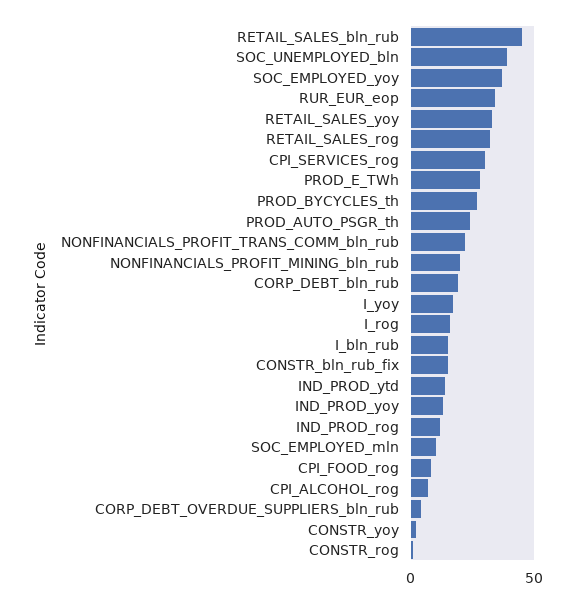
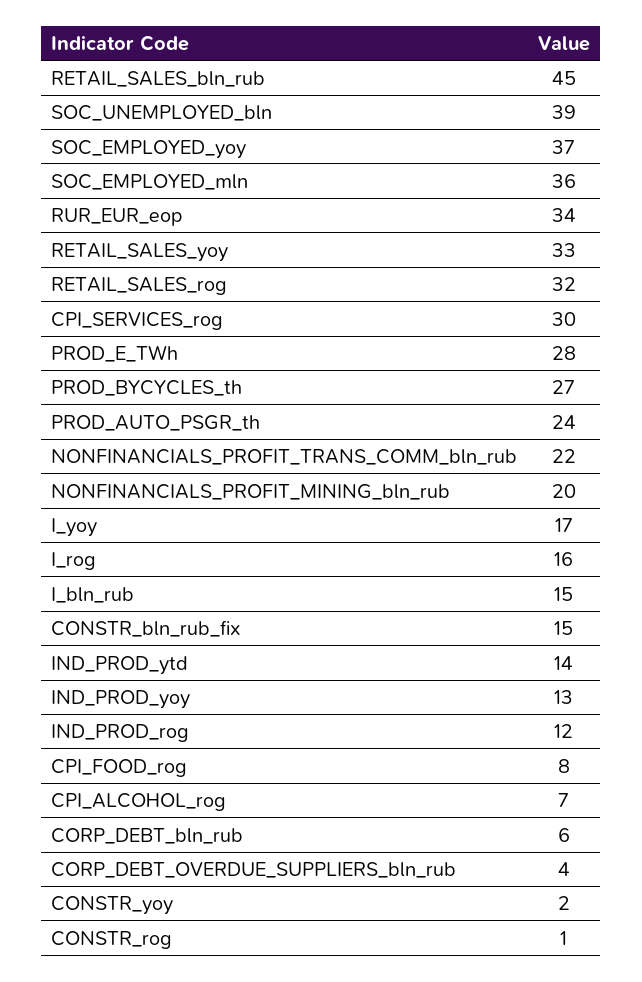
CORP_DEBT_bln_rub: 20 -> 6
SOC_EMPLOYED_mln: 10 -> 36

